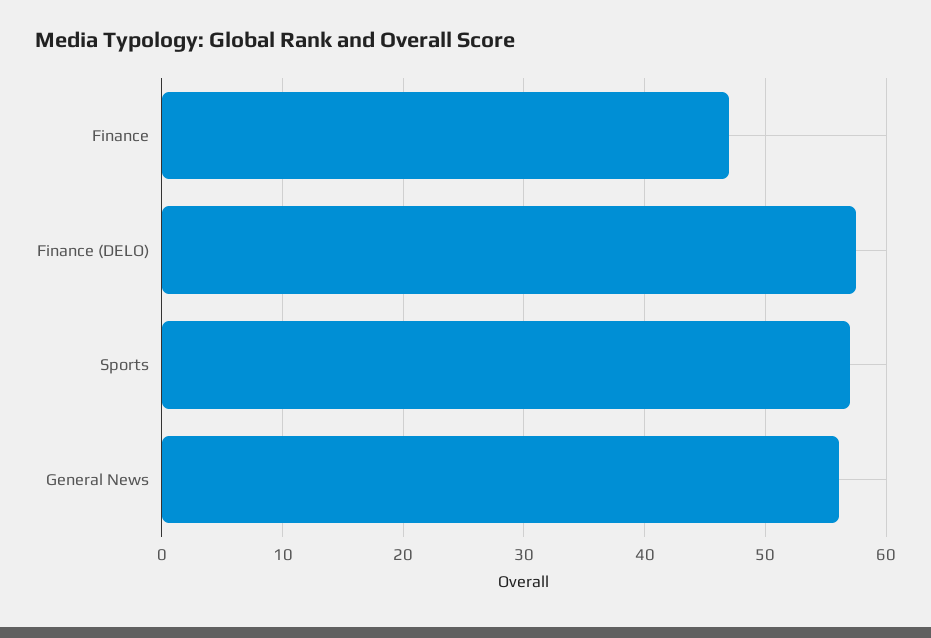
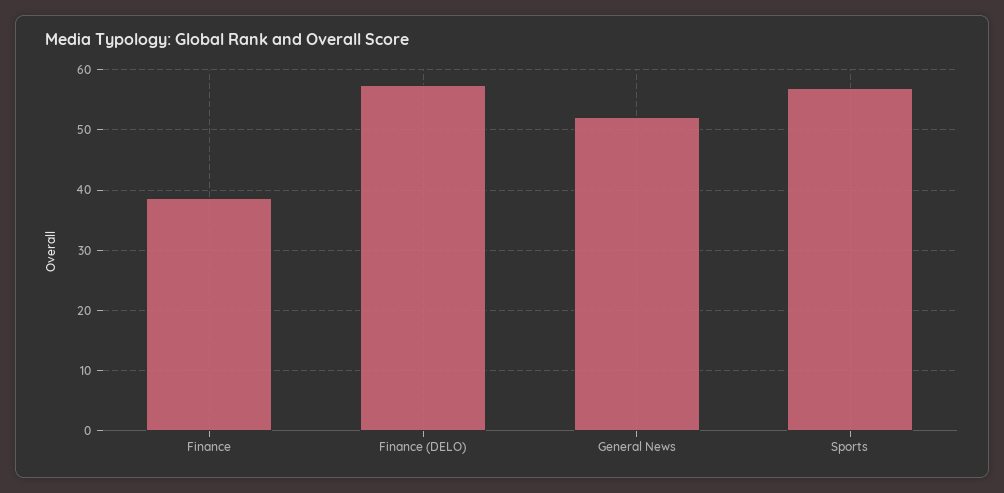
Finance: 47 -> 39
General News: 56 -> 52

